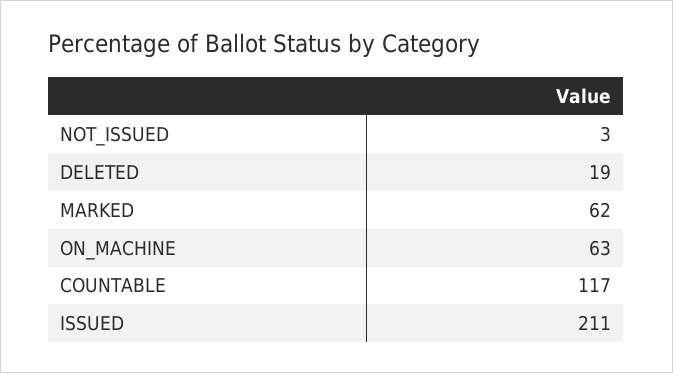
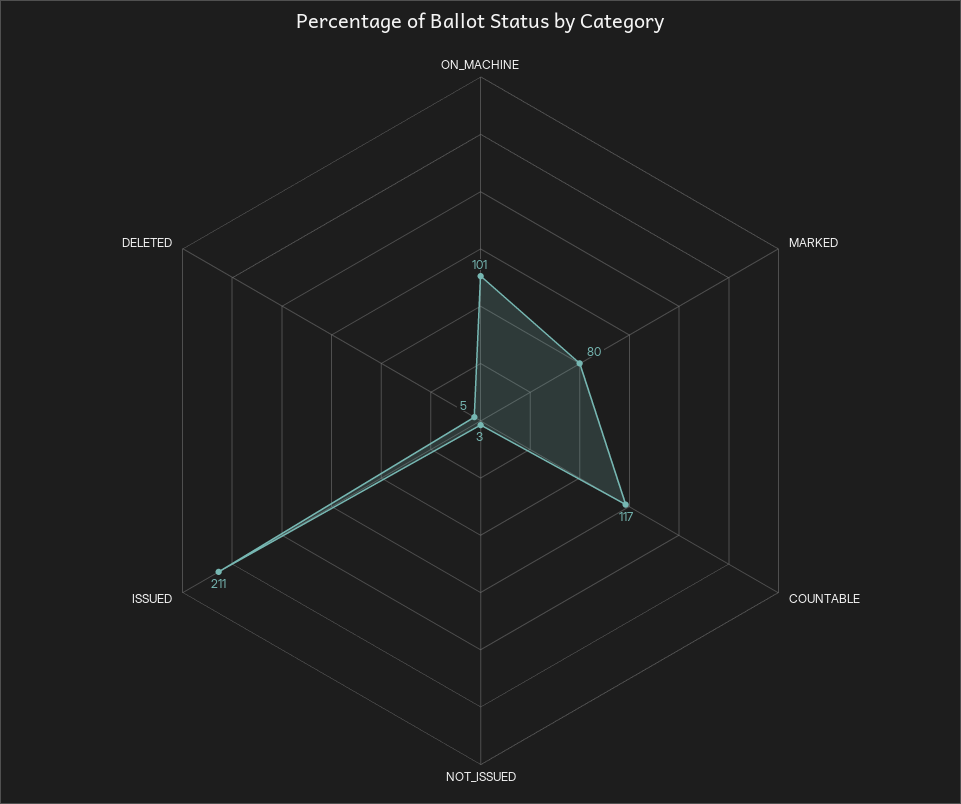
DELETED: 19 -> 5
MARKED: 62 -> 80
ON_MACHINE: 63 -> 101

